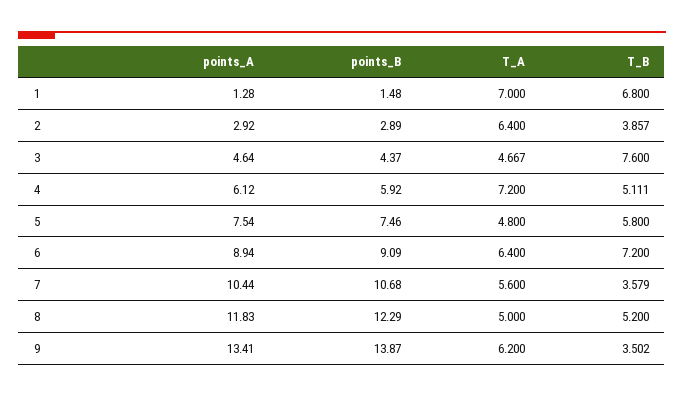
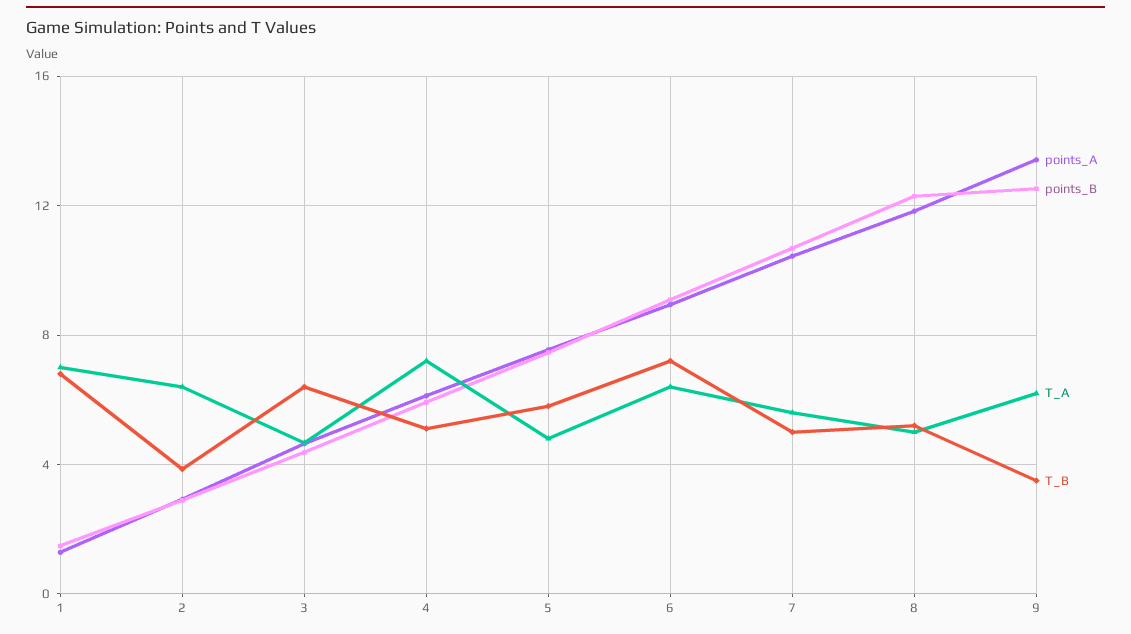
T_B, 3: 7.6 -> 6.5
T_B, 7: 3.579 -> 5
points_B, 9: 13.87 -> 12.5

